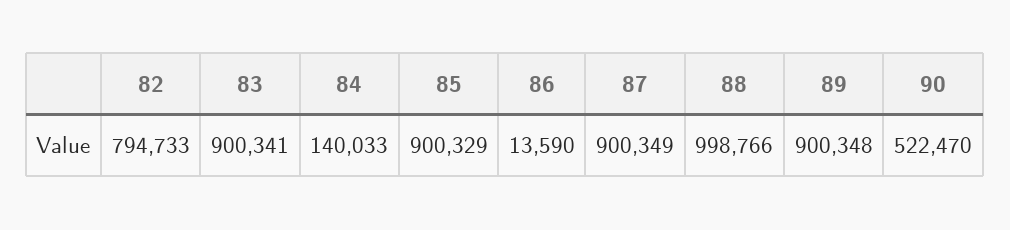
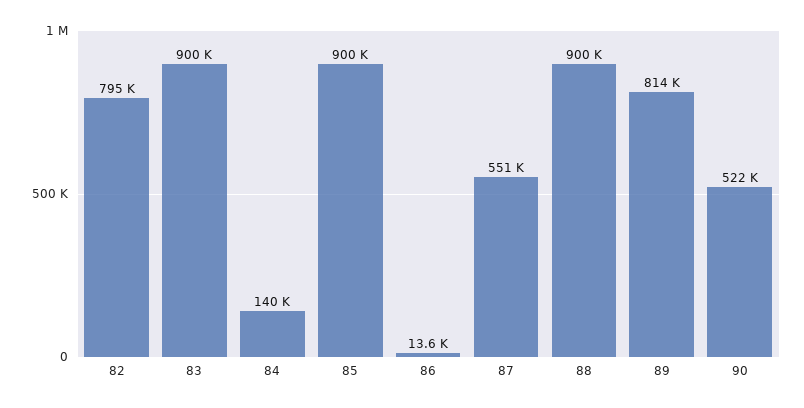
87: 900349 -> 551000
88: 998766 -> 900000
89: 900348 -> 814000

